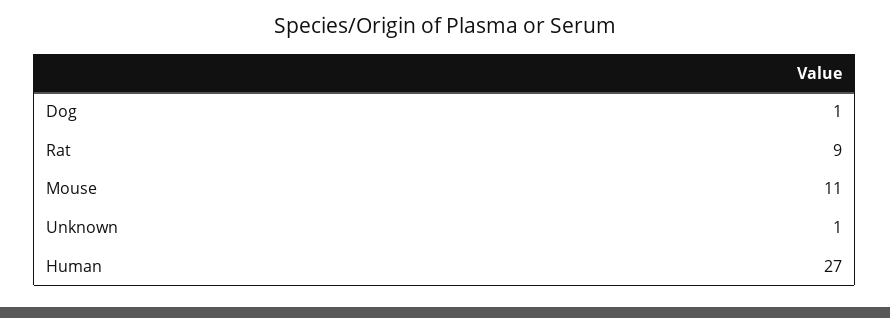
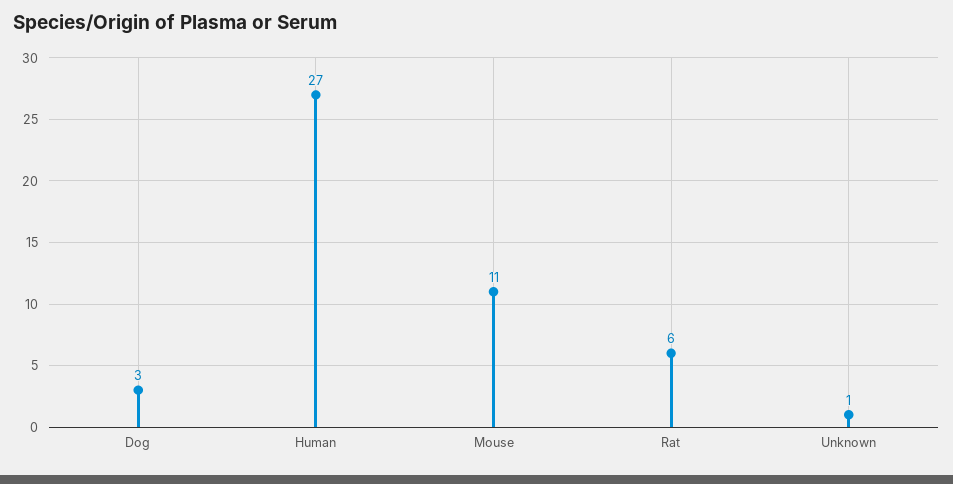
Dog: 1 -> 3
Rat: 9 -> 6

